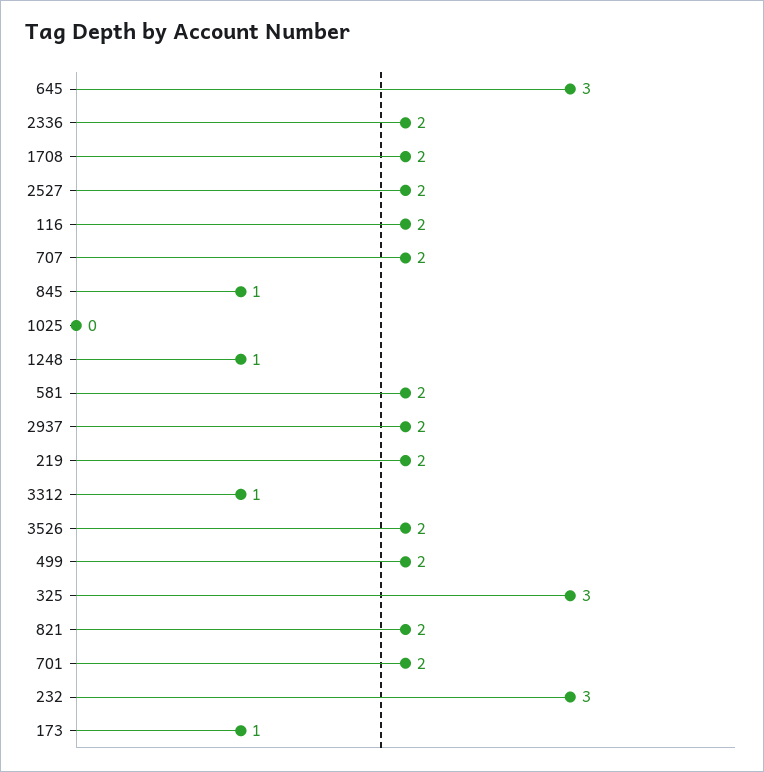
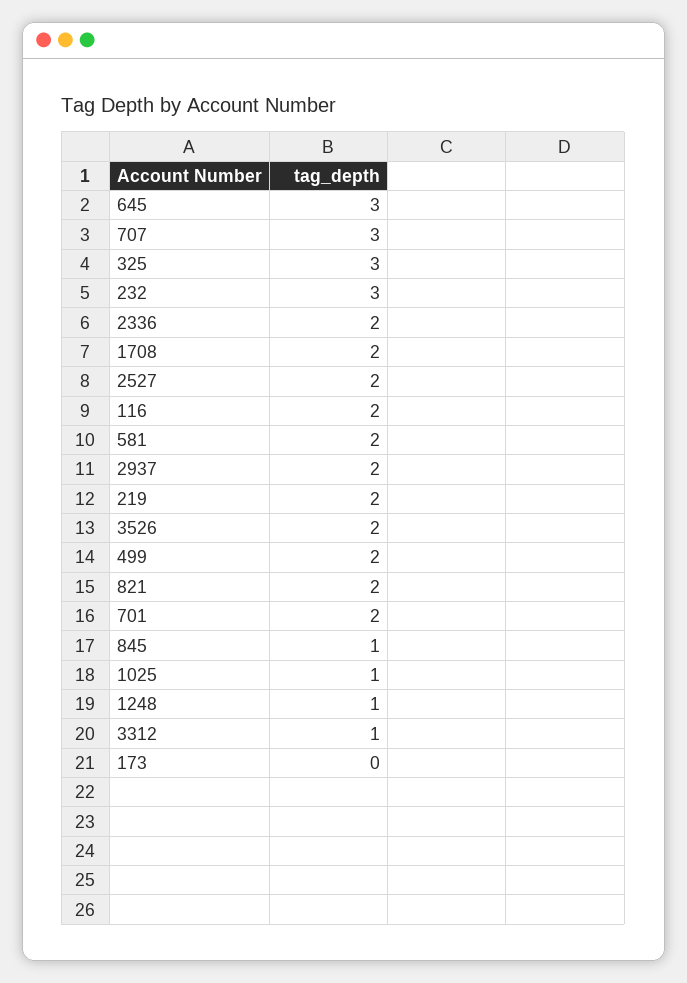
707: 2 -> 3
1025: 0 -> 1
173: 1 -> 0

